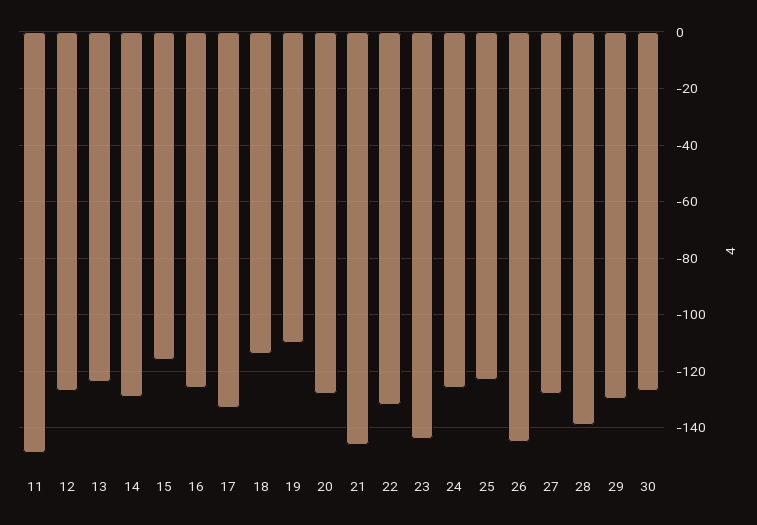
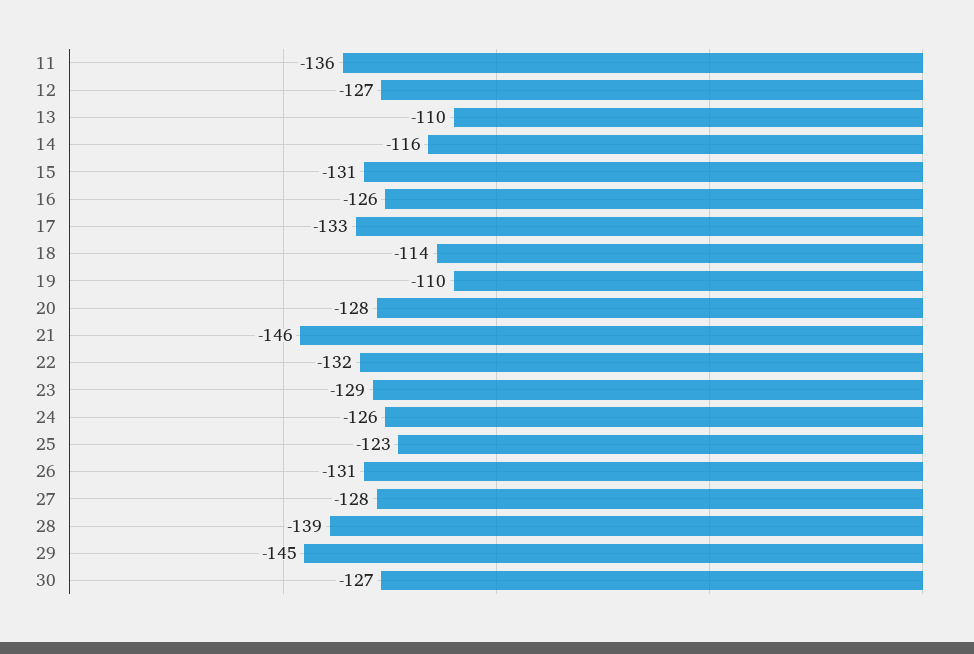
11: -150 -> -136
13: -125 -> -110
14: -130 -> -116
15: -115 -> -131
23: -145 -> -129
26: -145 -> -131
29: -130 -> -145

